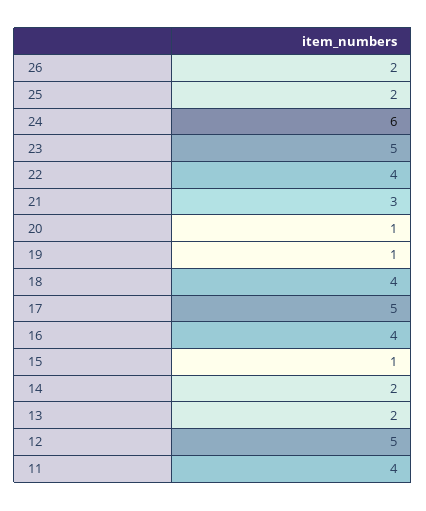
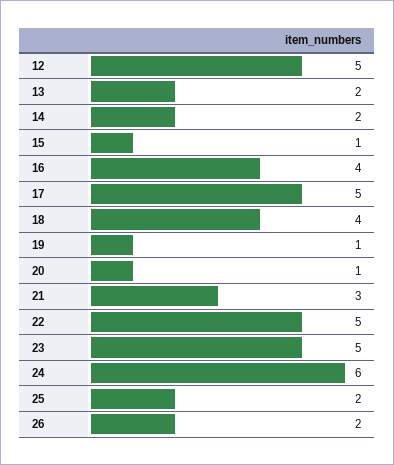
22: 4 -> 5
11: 4 -> none

